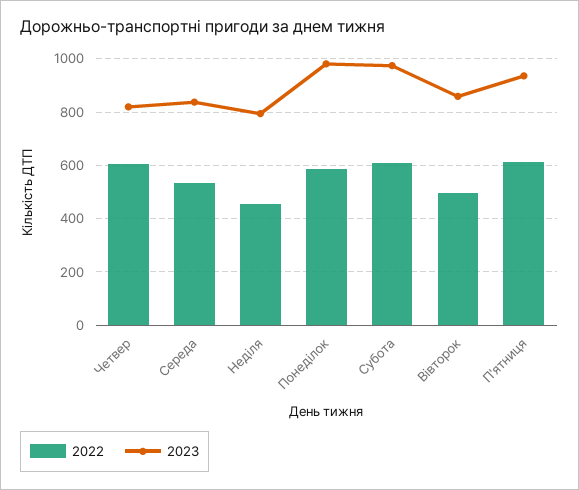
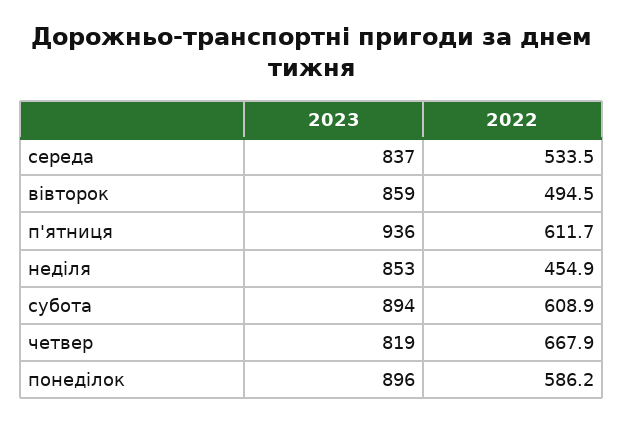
2022, Четвер: 600 -> 667.9
2023, Неділя: 800 -> 853
2023, Понеділок: 975 -> 896
2023, Субота: 975 -> 894

